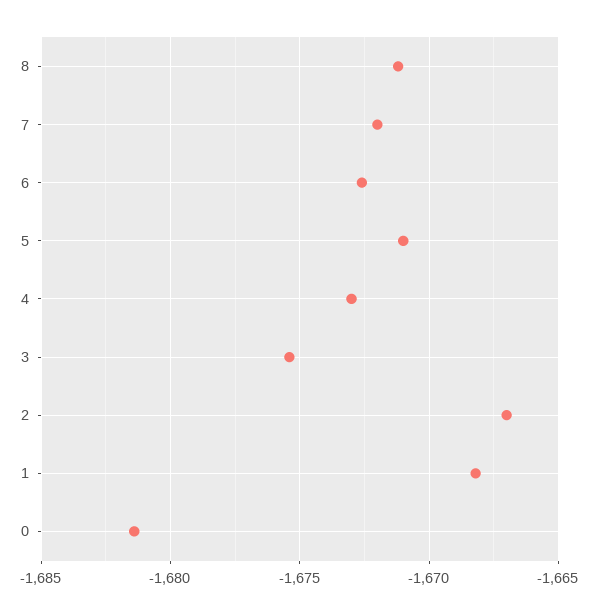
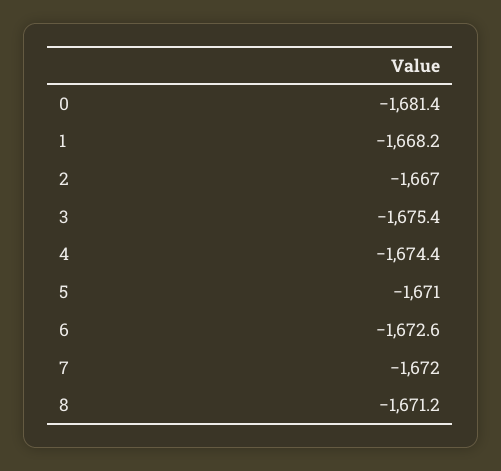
4: -1673 -> -1674.4

